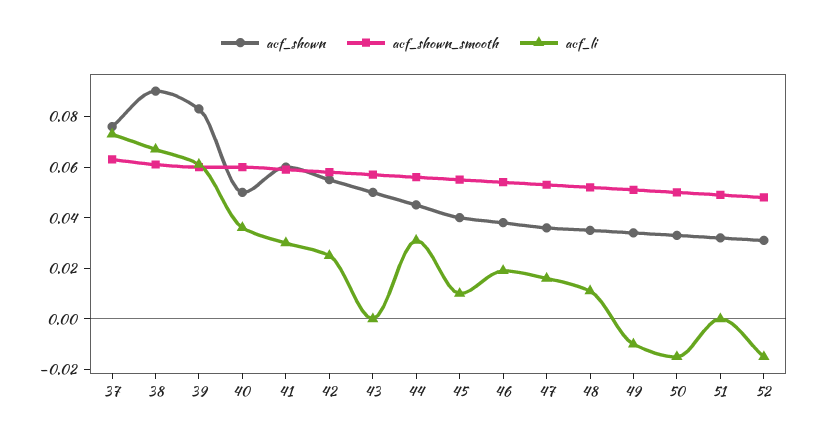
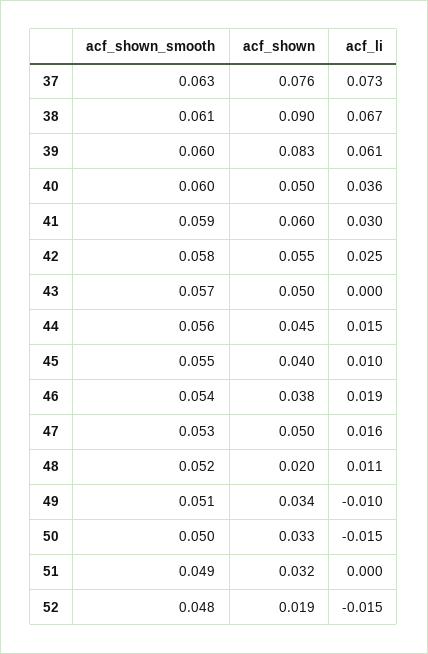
acf_li, 44: 0.03 -> 0.015
acf_shown, 47: 0.035 -> 0.05
acf_shown, 48: 0.035 -> 0.02
acf_shown, 52: 0.03 -> 0.019

